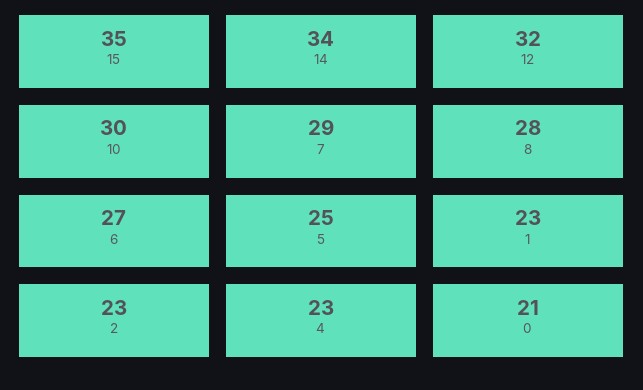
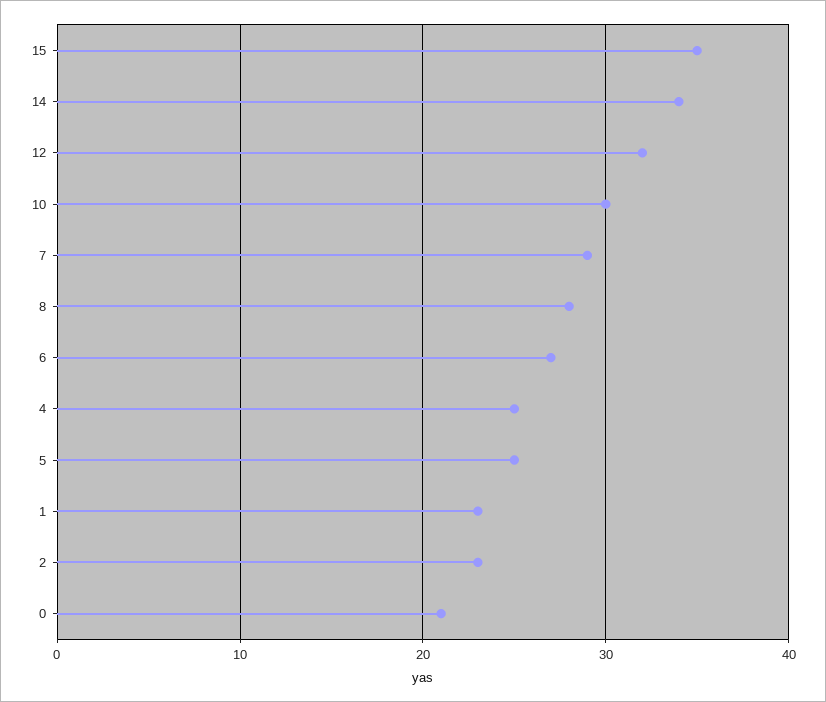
4: 23 -> 25

